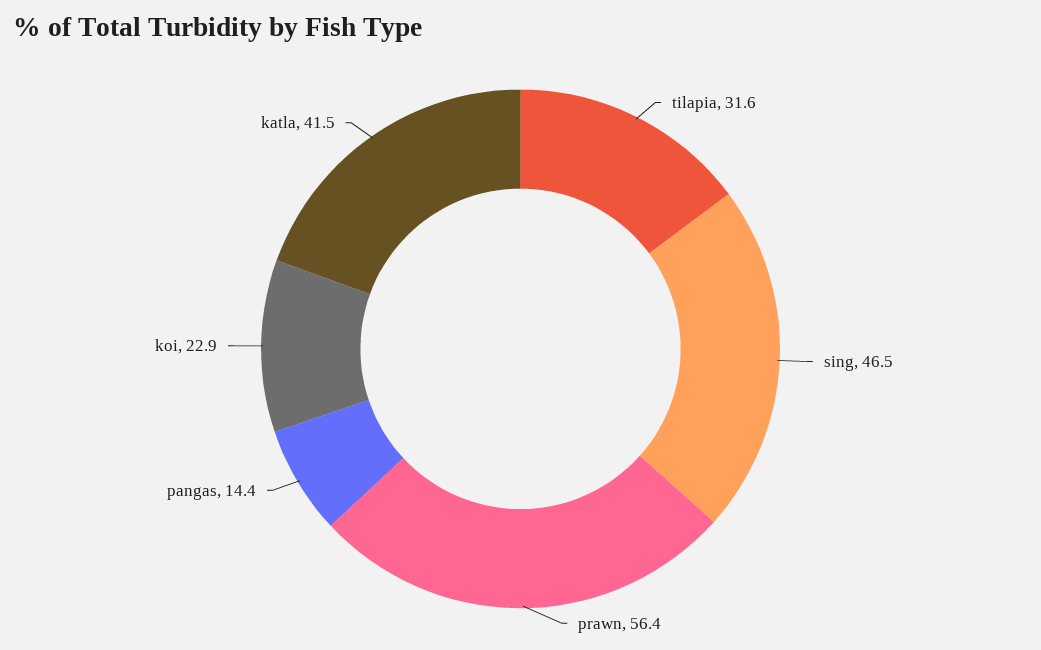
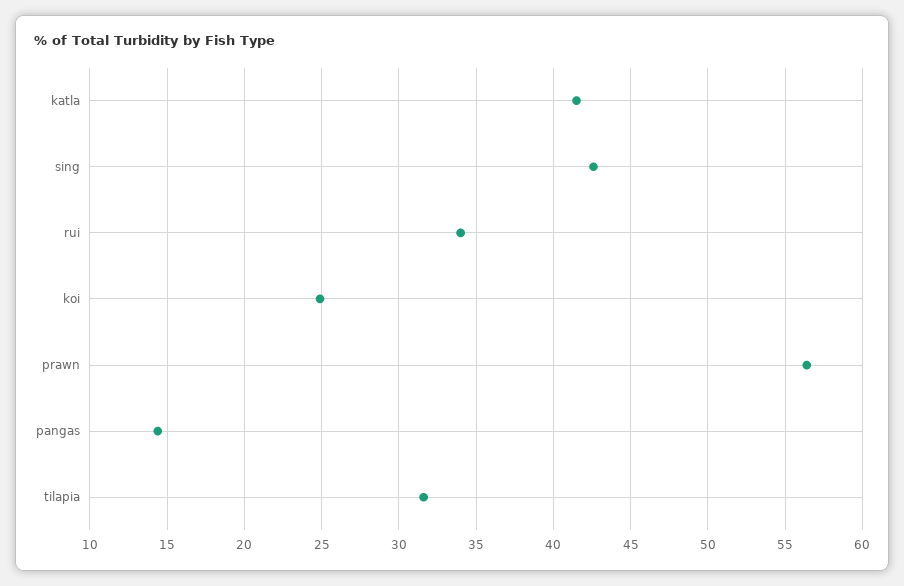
sing: 46.5 -> 42.5
koi: 22.9 -> 25
rui: none -> 34

